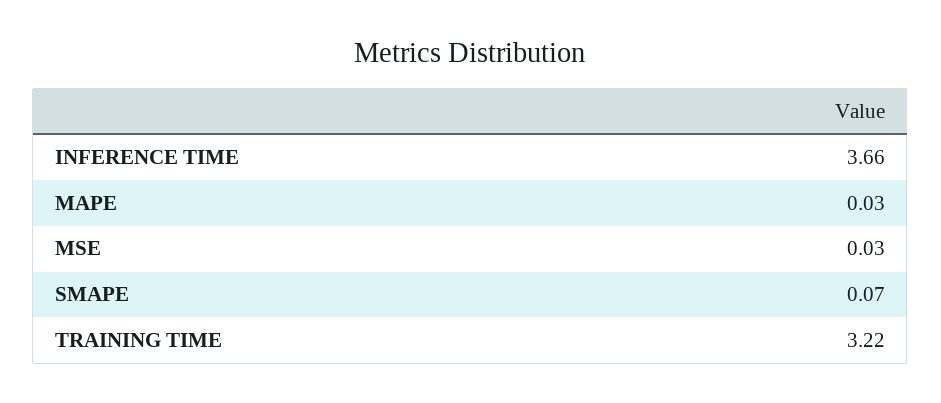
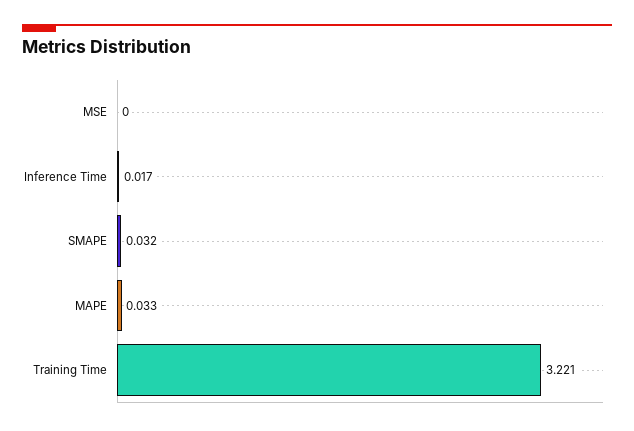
INFERENCE TIME: 3.66 -> 0.017
MSE: 0.03 -> 0
SMAPE: 0.07 -> 0.032

